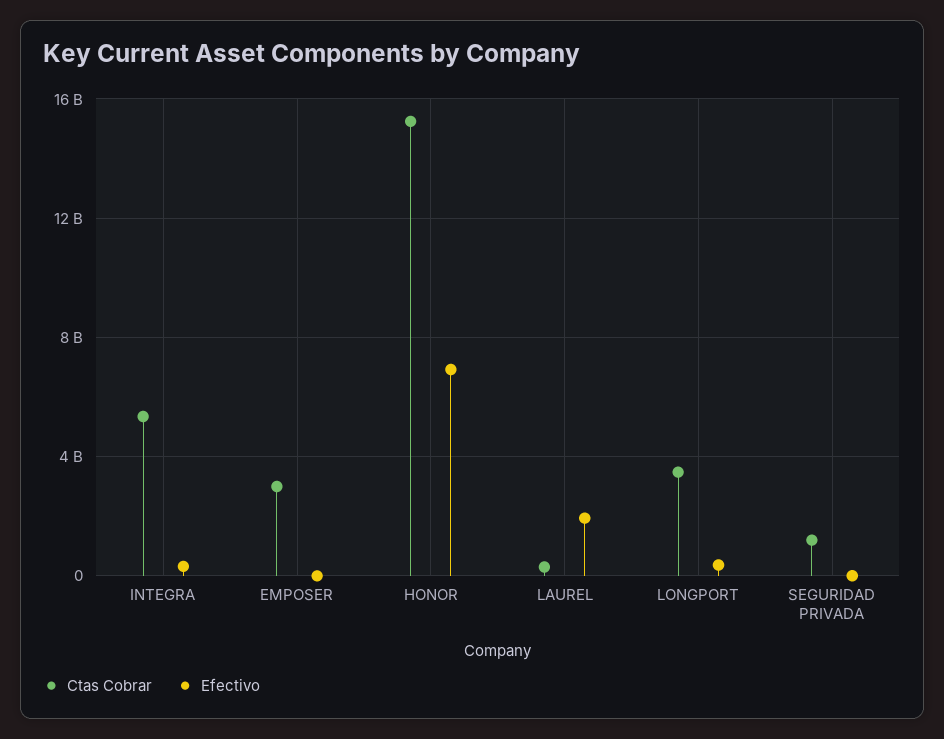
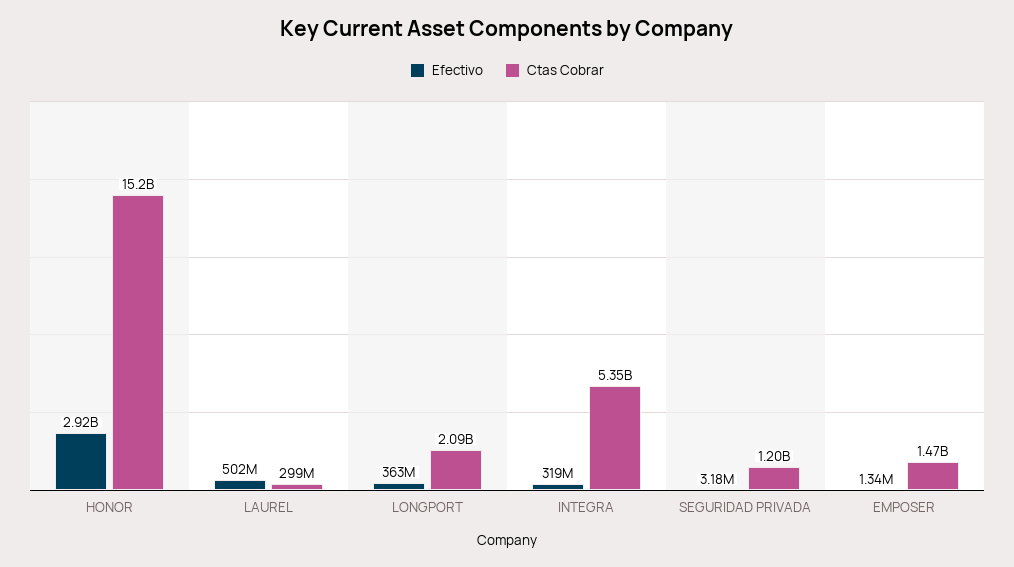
Ctas Cobrar, EMPOSER: 3000000000 -> 1470000000
Efectivo, HONOR: 7000000000 -> 2920000000
Efectivo, LAUREL: 2000000000 -> 502000000
Ctas Cobrar, LONGPORT: 3500000000 -> 2090000000

